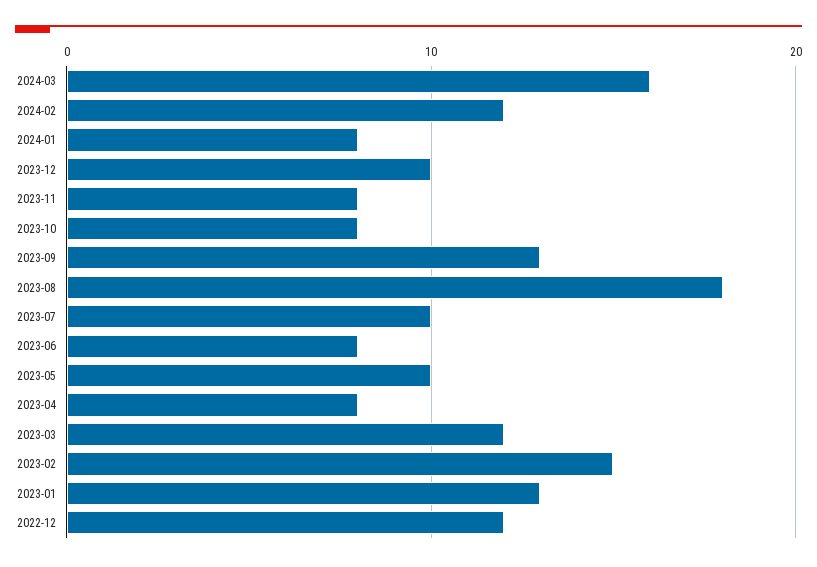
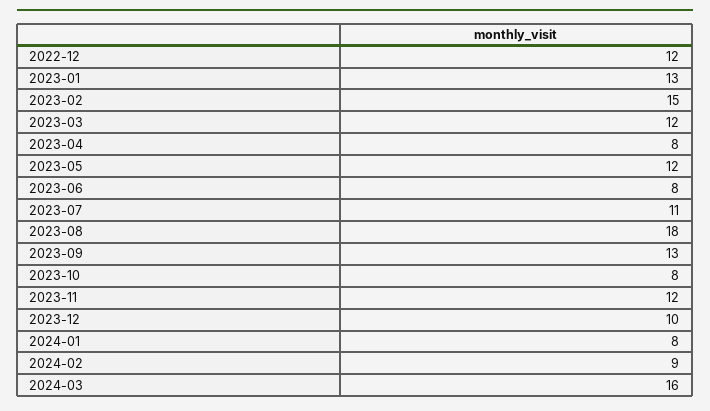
2024-02: 12 -> 9
2023-11: 8 -> 12
2023-07: 10 -> 11
2023-05: 10 -> 12

